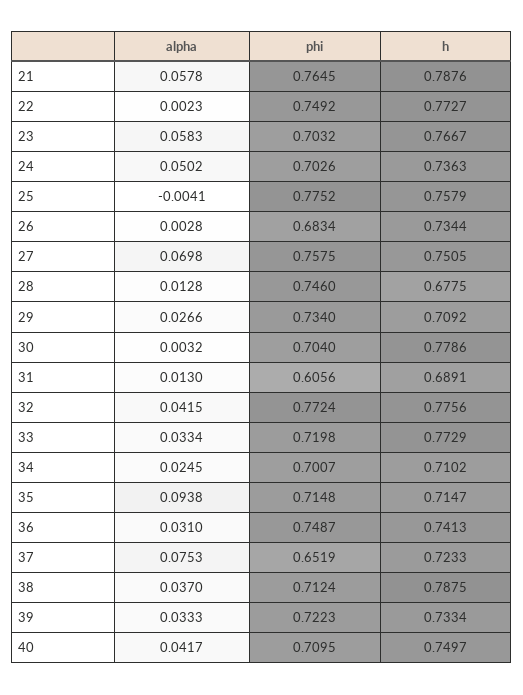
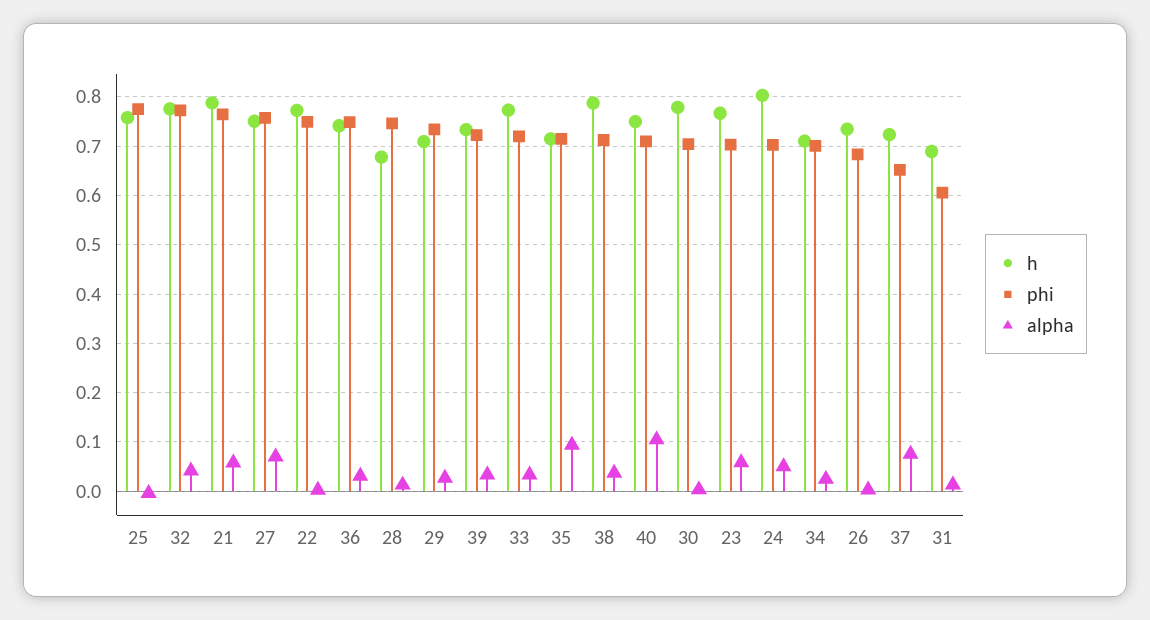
h, 24: 0.7363 -> 0.8
alpha, 40: 0.0417 -> 0.1

